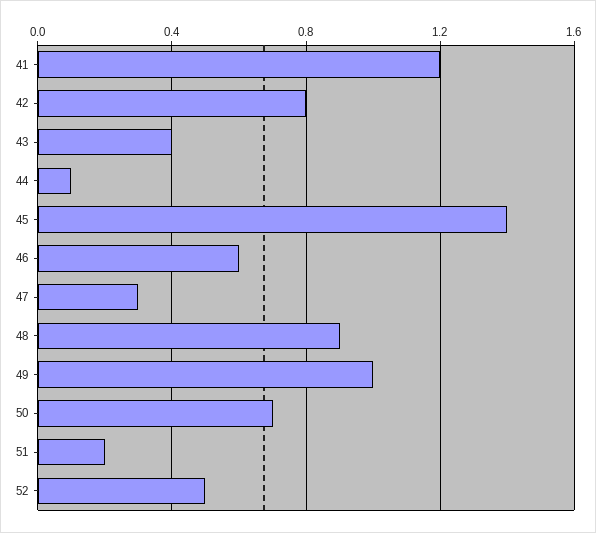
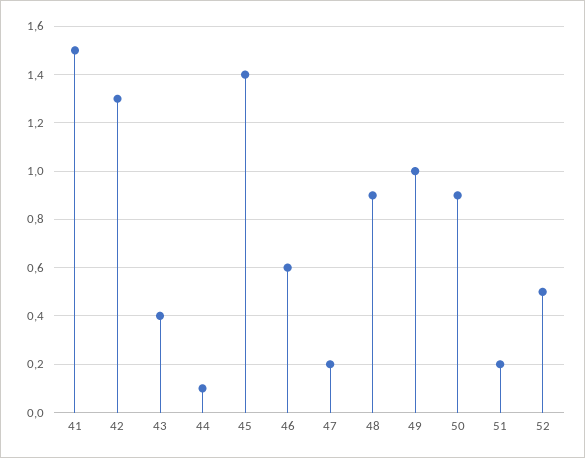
41: 1.2 -> 1.5
42: 0.8 -> 1.3
47: 0.3 -> 0.2
50: 0.7 -> 0.9

